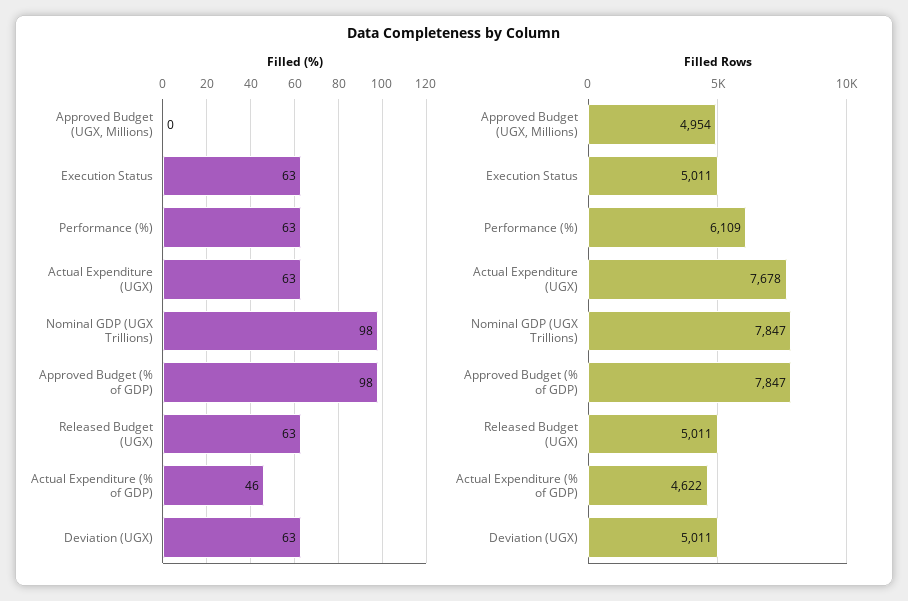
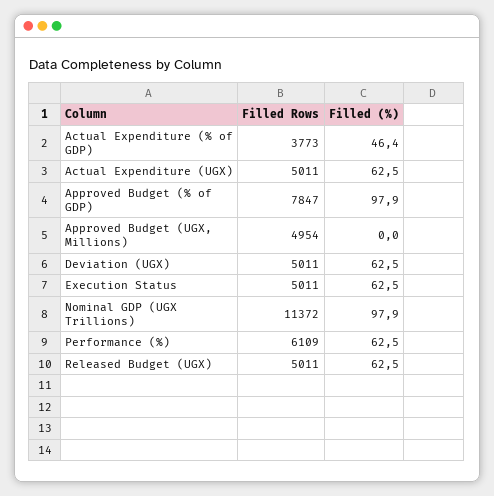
Filled Rows, Actual Expenditure (UGX): 7678 -> 5011
Filled Rows, Nominal GDP (UGX Trillions): 7847 -> 11372
Filled Rows, Actual Expenditure (% of GDP): 4622 -> 3773

